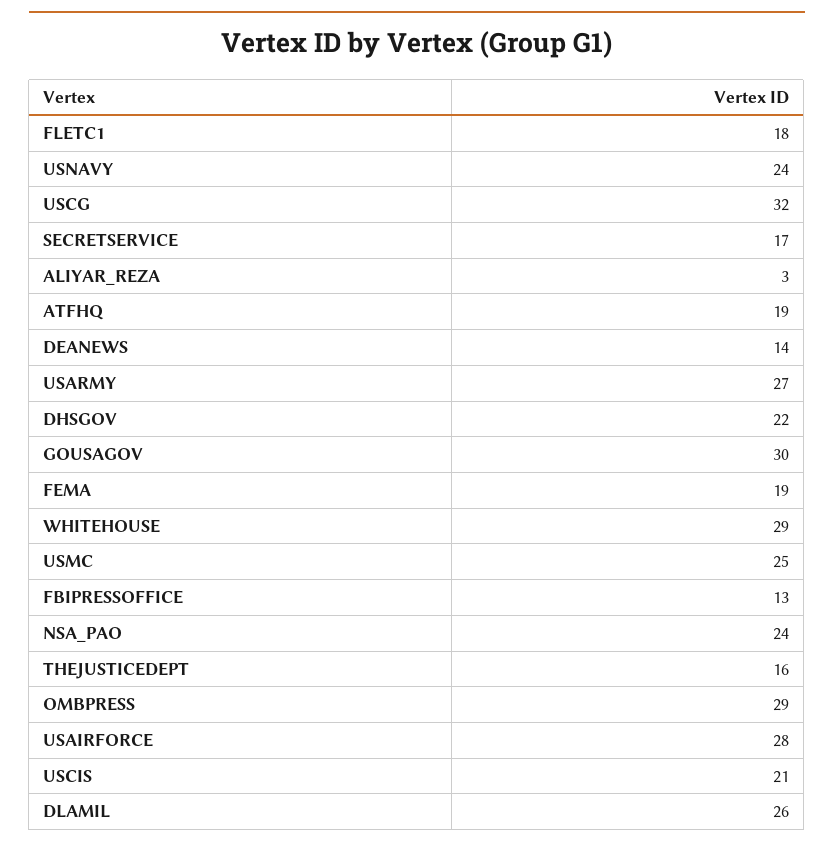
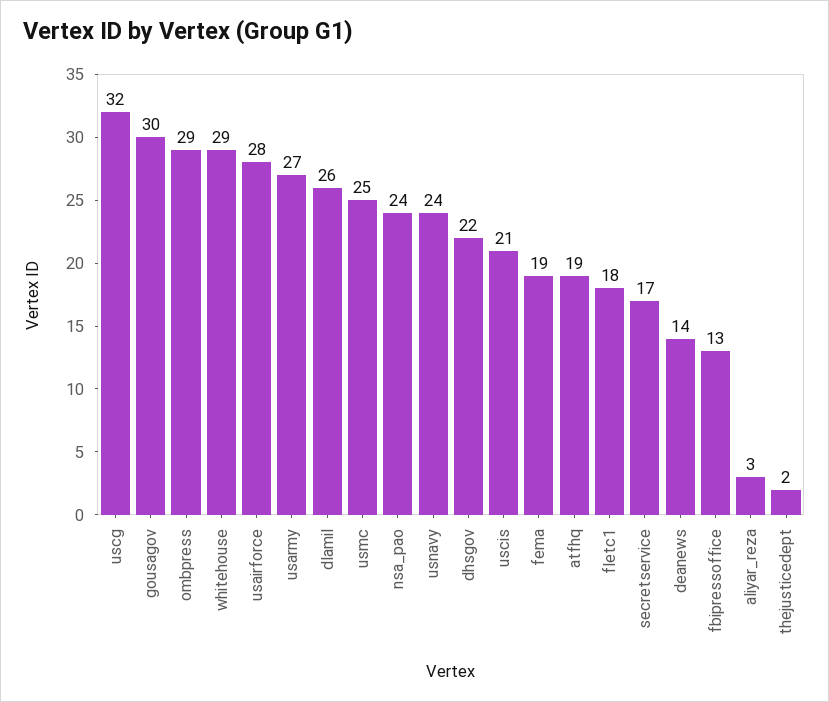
THEJUSTICEDEPT: 16 -> 2

